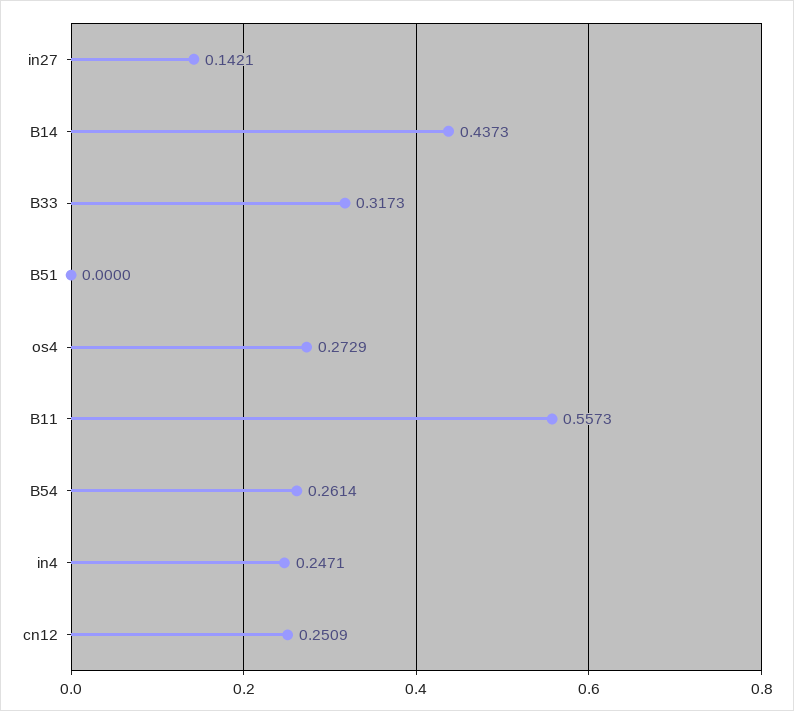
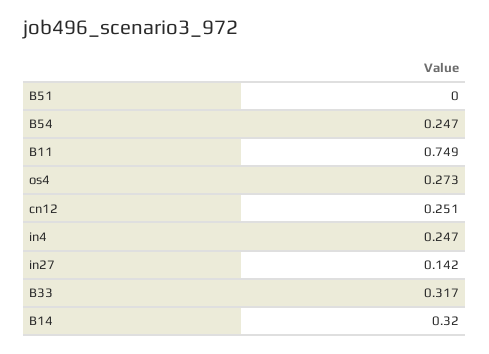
B14: 0.4373 -> 0.32
B11: 0.5573 -> 0.749
B54: 0.2614 -> 0.247

